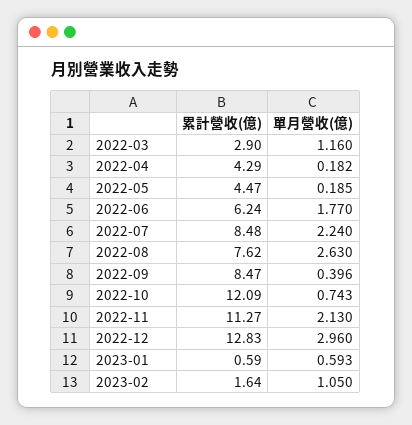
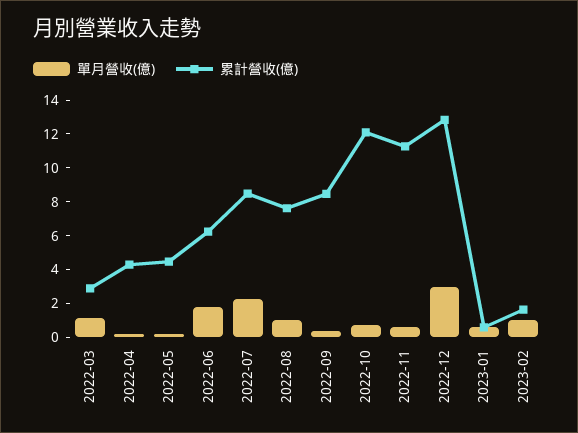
單月營收(億), 2022-08: 2.63 -> 1
單月營收(億), 2022-11: 2.13 -> 0.5

